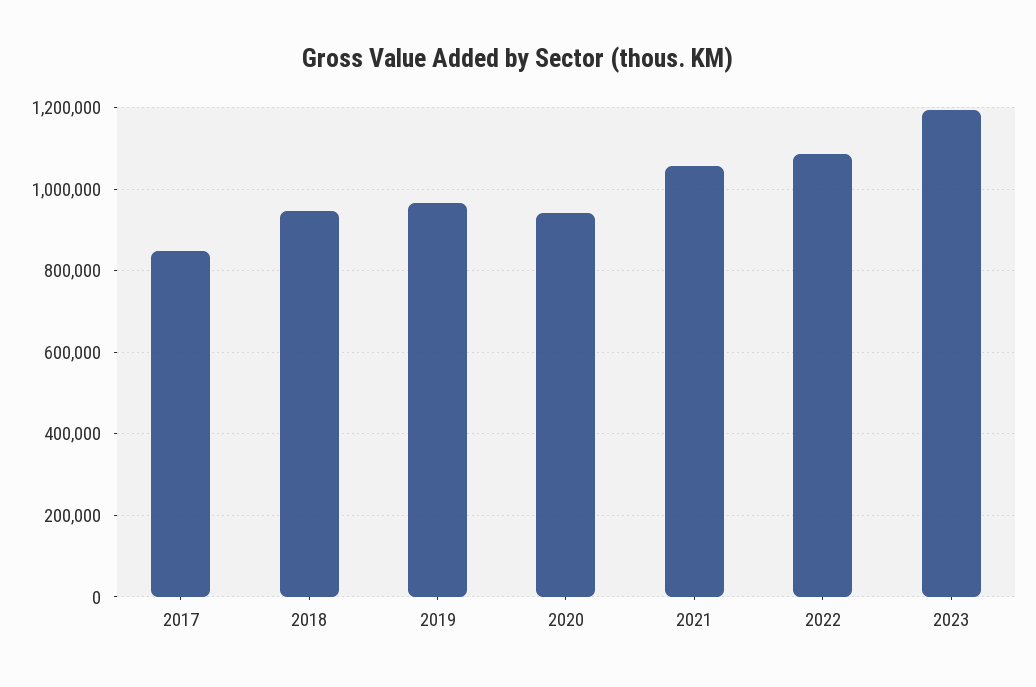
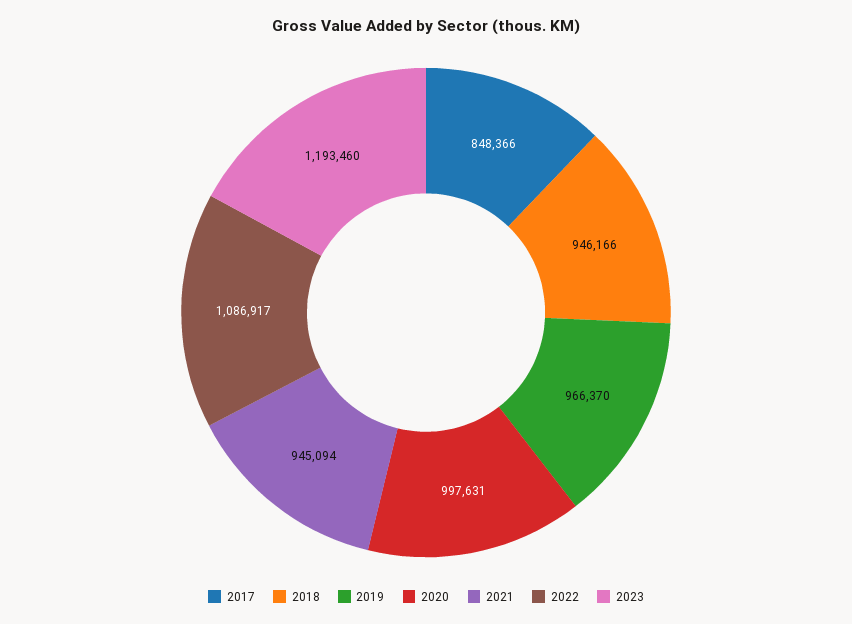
2020: 940000 -> 997631
2021: 1060000 -> 945094

